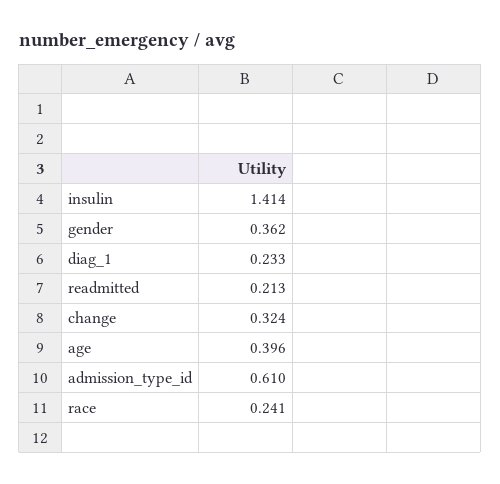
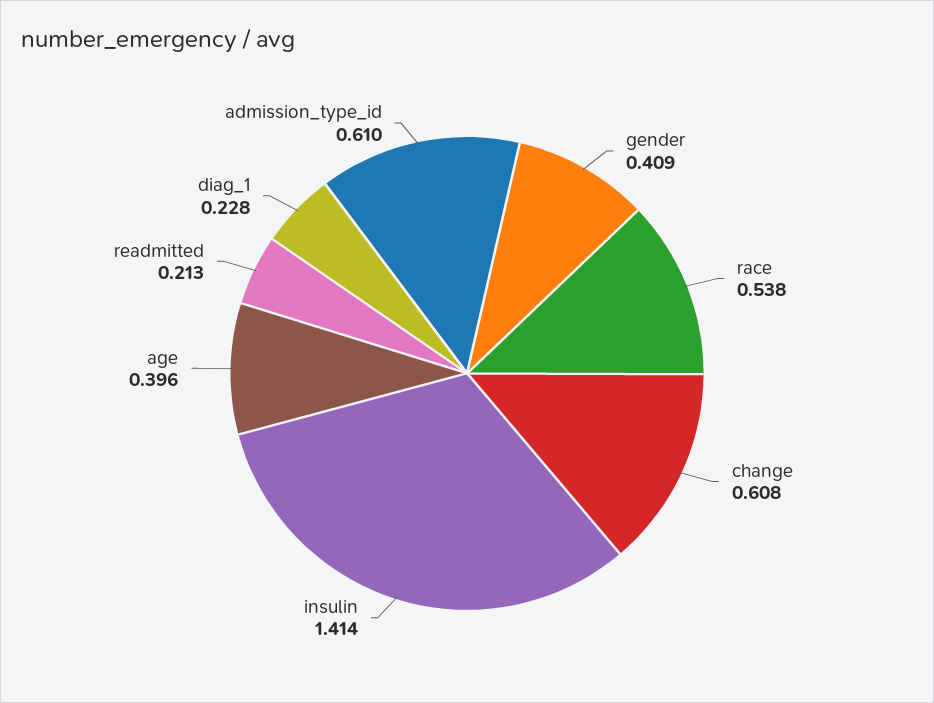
gender: 0.362 -> 0.409
diag_1: 0.233 -> 0.228
change: 0.324 -> 0.608
race: 0.241 -> 0.538

